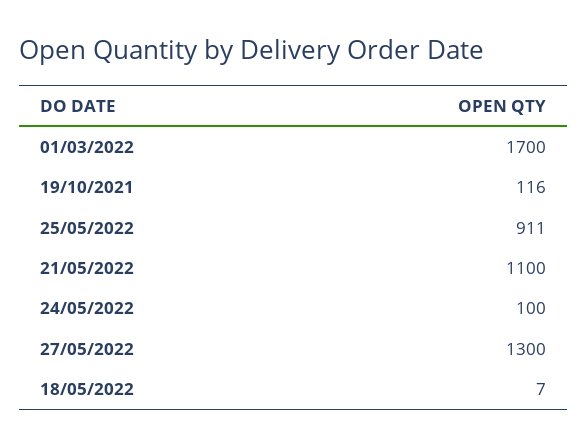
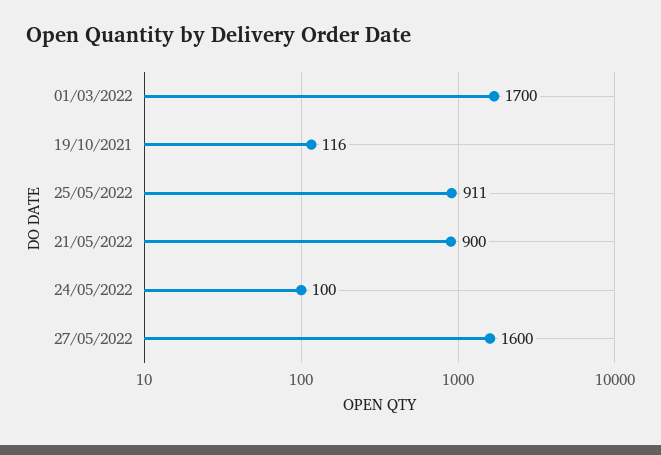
21/05/2022: 1100 -> 900
27/05/2022: 1300 -> 1600
18/05/2022: 7 -> none

